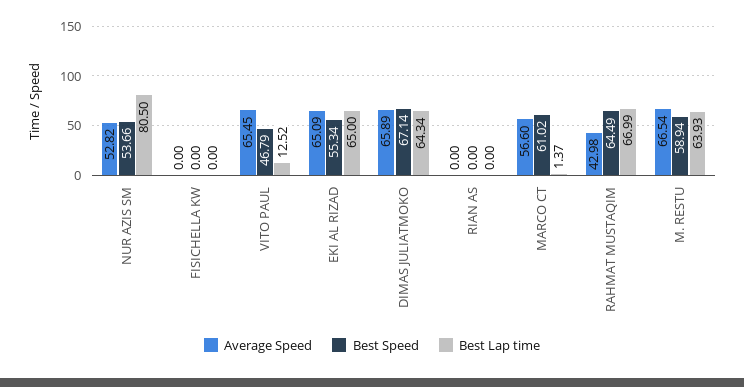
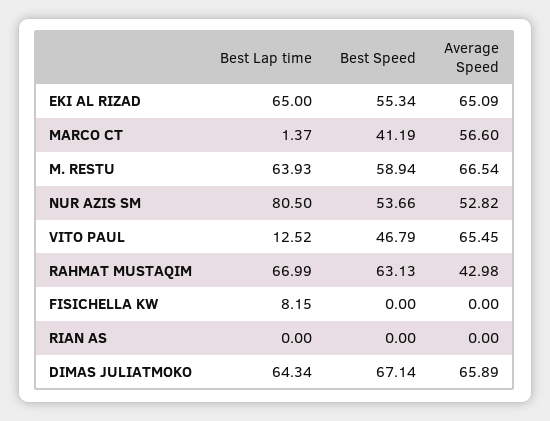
Best Lap time, FISICHELLA KW: 0 -> 8.15
Best Speed, MARCO CT: 61.02 -> 41.19
Best Speed, RAHMAT MUSTAQIM: 64.49 -> 63.13

